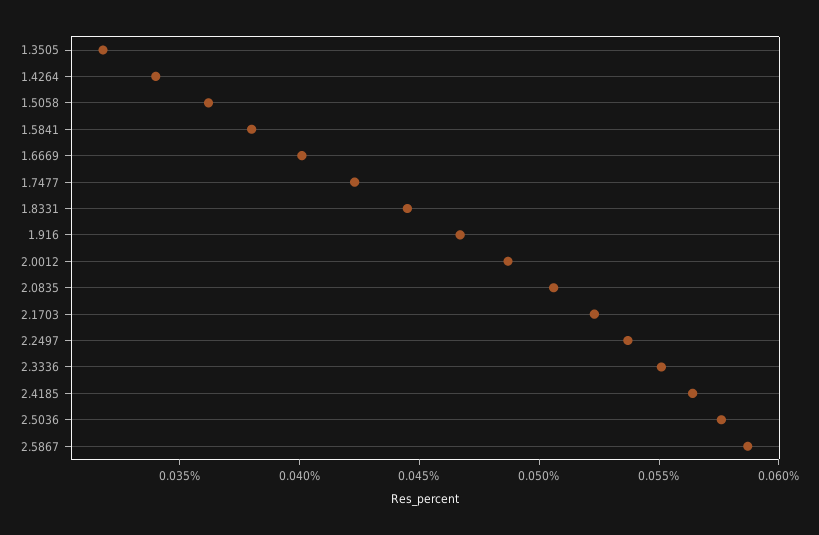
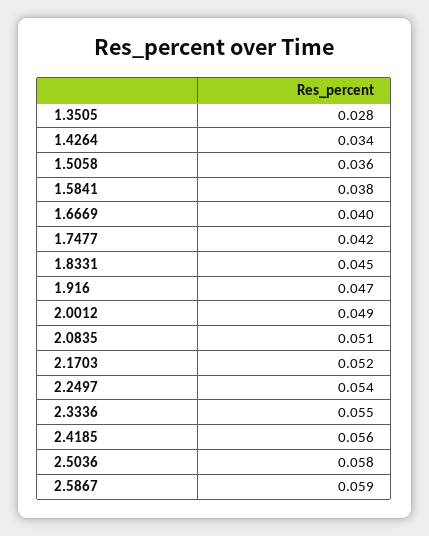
1.3505: 0.032 -> 0.028

